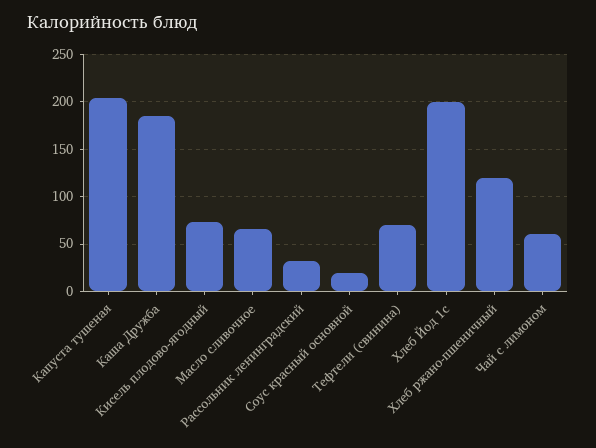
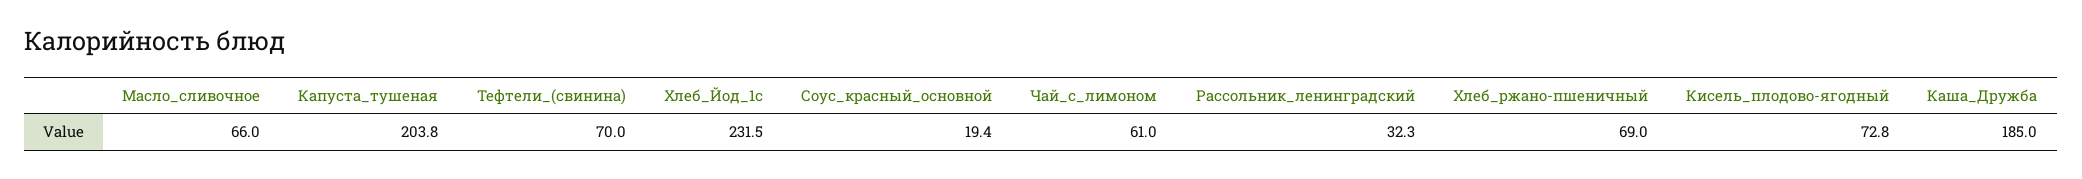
Хлеб Йод 1с: 200 -> 231.5
Хлеб ржано-пшеничный: 120 -> 69

